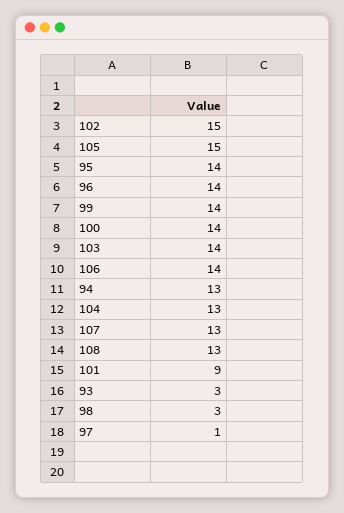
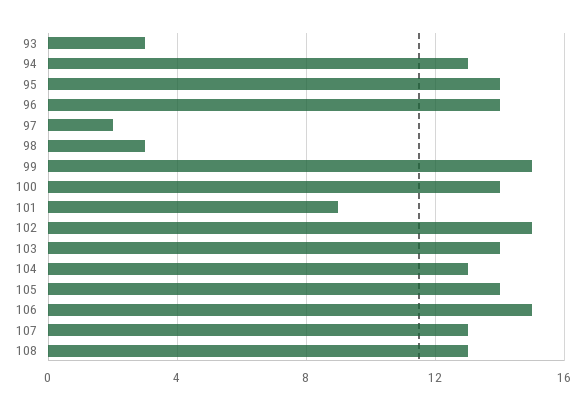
105: 15 -> 14
99: 14 -> 15
106: 14 -> 15
97: 1 -> 2

